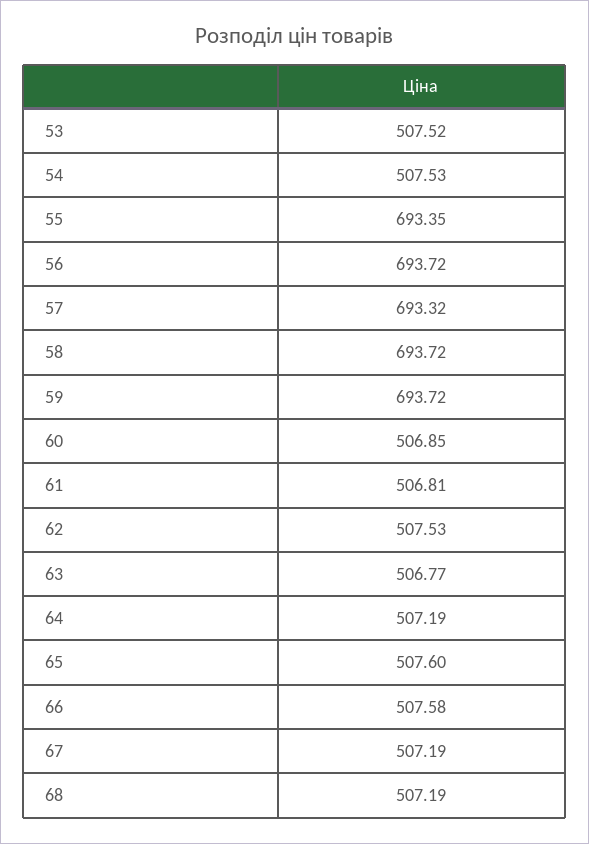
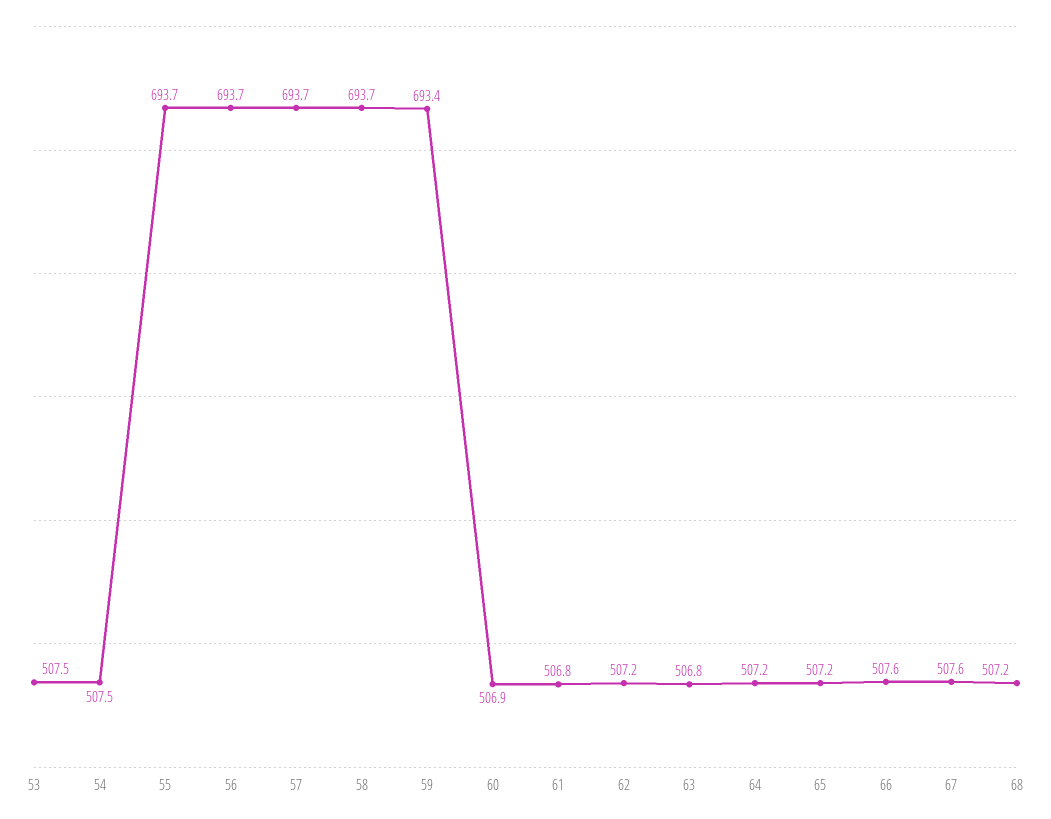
55: 693.35 -> 693.7
57: 693.32 -> 693.7
59: 693.72 -> 693.4
62: 507.53 -> 507.2
65: 507.6 -> 507.2
67: 507.19 -> 507.6

